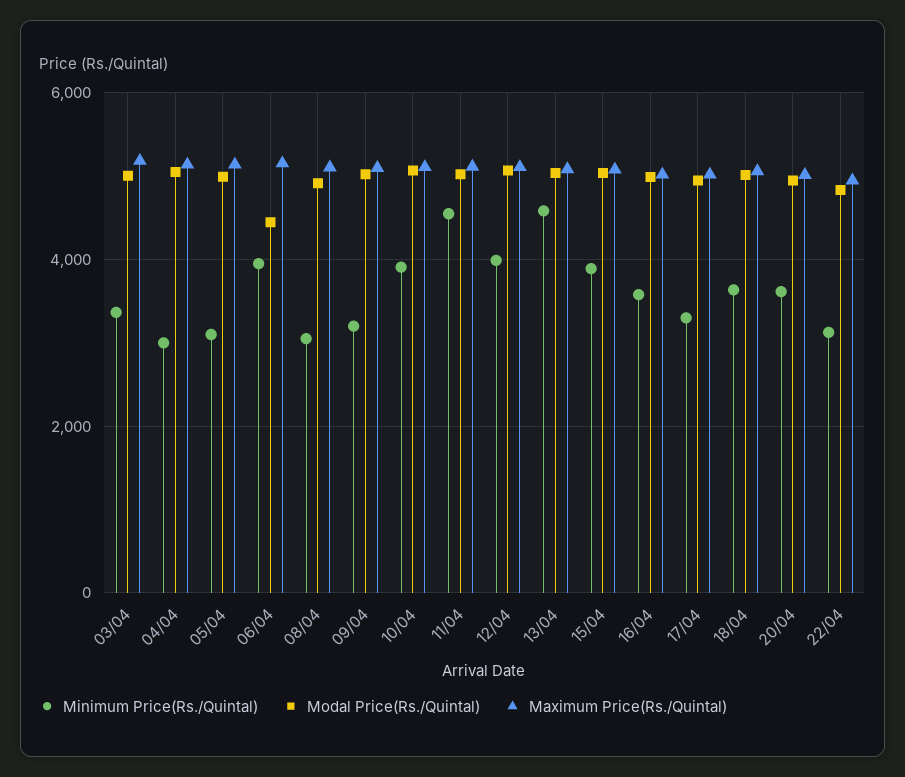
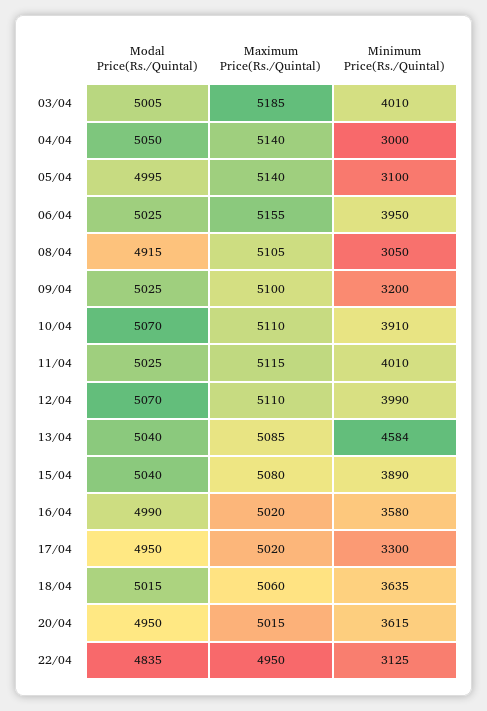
Minimum Price(Rs./Quintal), 03/04: 3400 -> 4010
Modal Price(Rs./Quintal), 06/04: 4400 -> 5025
Minimum Price(Rs./Quintal), 11/04: 4600 -> 4010

